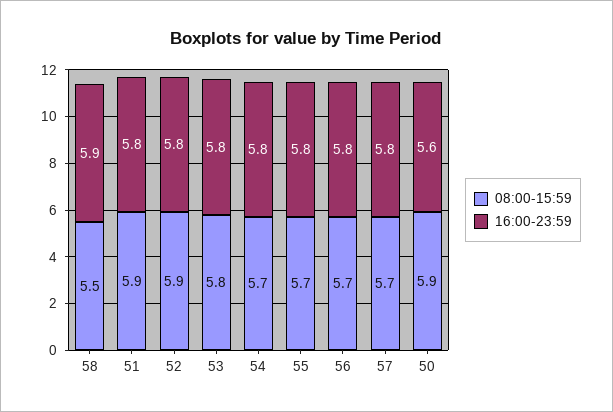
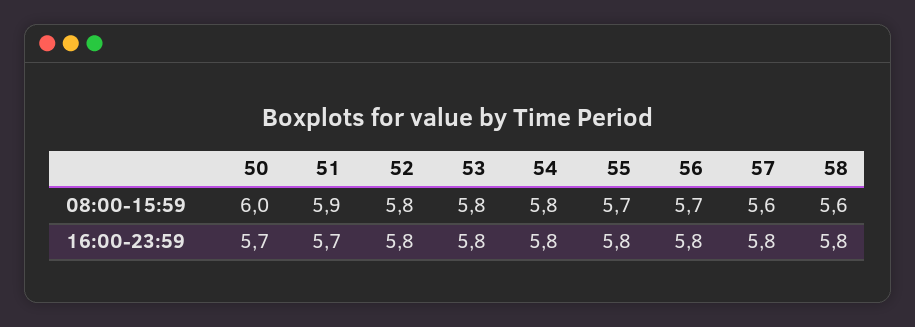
08:00-15:59, 58: 5.5 -> 5.6
16:00-23:59, 58: 5.9 -> 5.8
16:00-23:59, 51: 5.8 -> 5.7
08:00-15:59, 52: 5.9 -> 5.8
08:00-15:59, 54: 5.7 -> 5.8
08:00-15:59, 57: 5.7 -> 5.6
08:00-15:59, 50: 5.9 -> 6
16:00-23:59, 50: 5.6 -> 5.7

